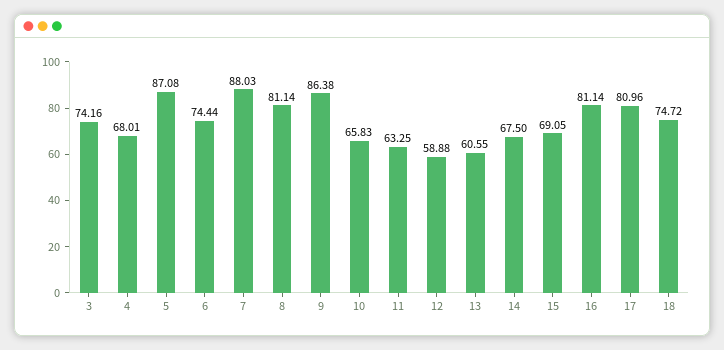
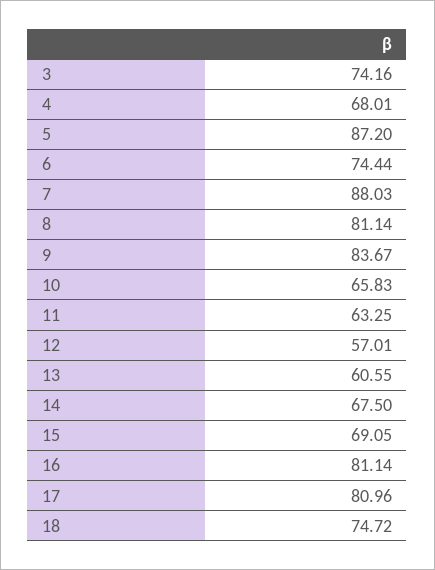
5: 87.08 -> 87.2
9: 86.38 -> 83.67
12: 58.88 -> 57.01

